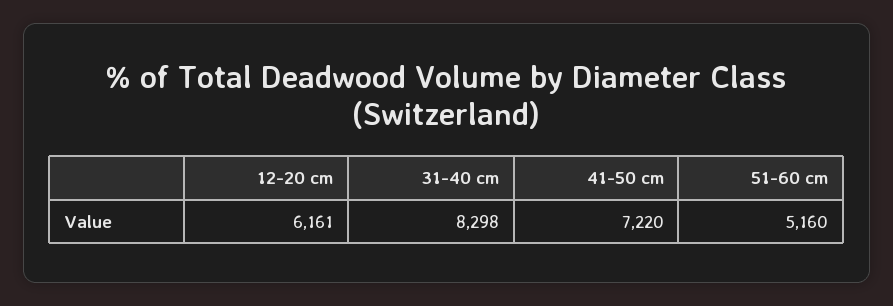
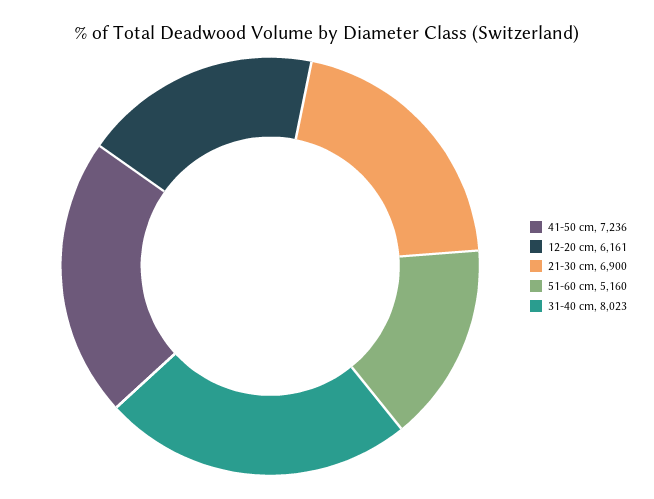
31-40 cm: 8298 -> 8023
41-50 cm: 7220 -> 7236
21-30 cm: none -> 6900

